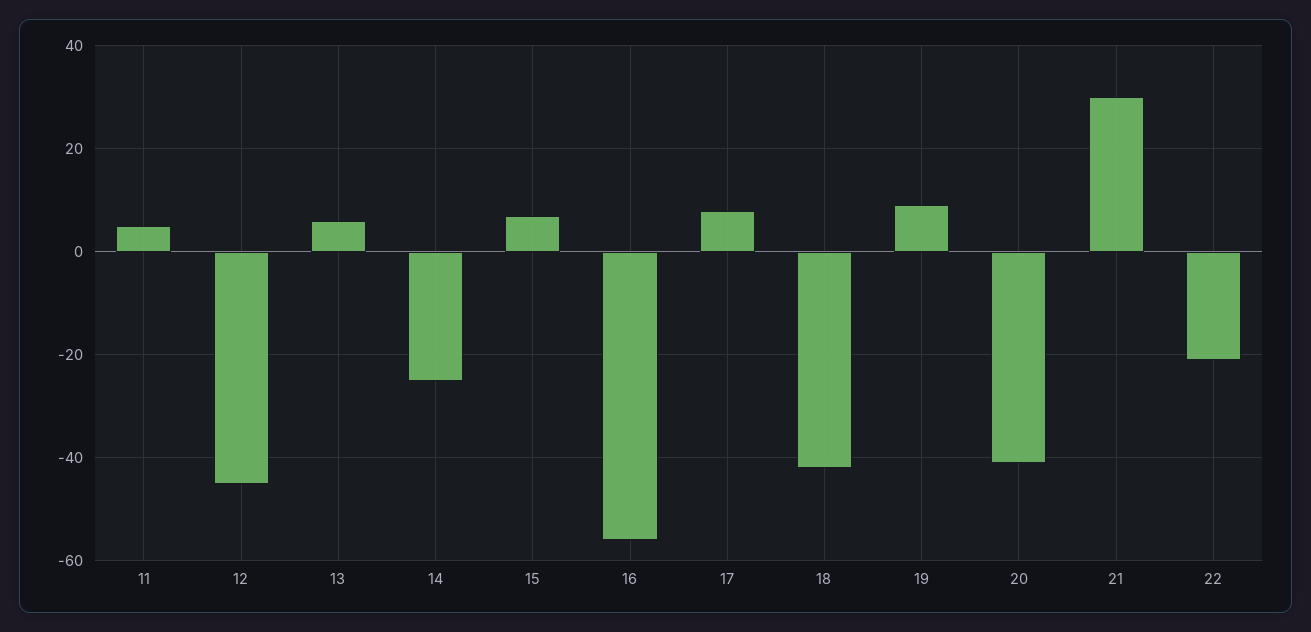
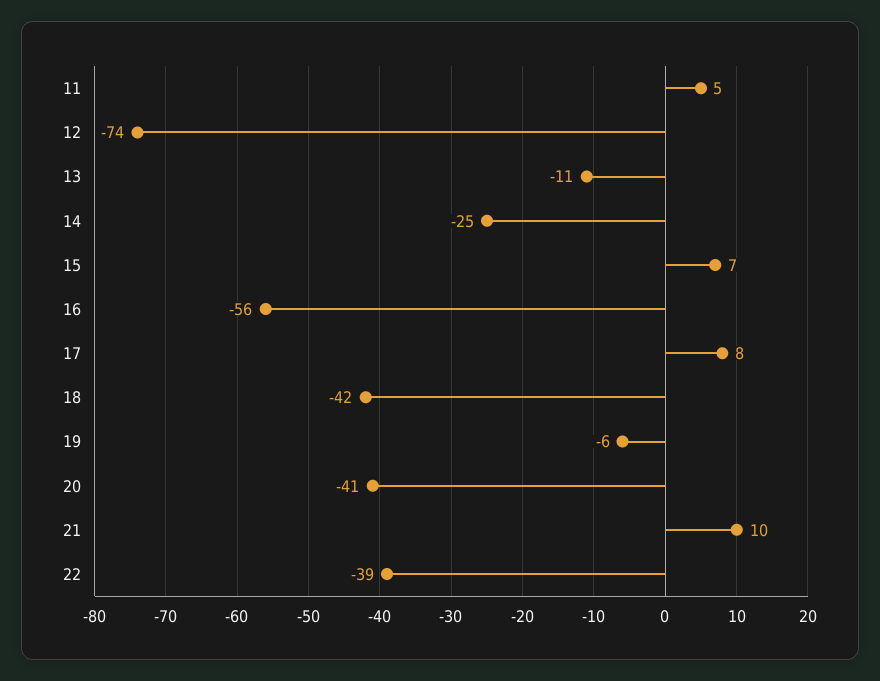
12: -45 -> -74
13: 5 -> -11
19: 10 -> -6
21: 30 -> 10
22: -20 -> -39

